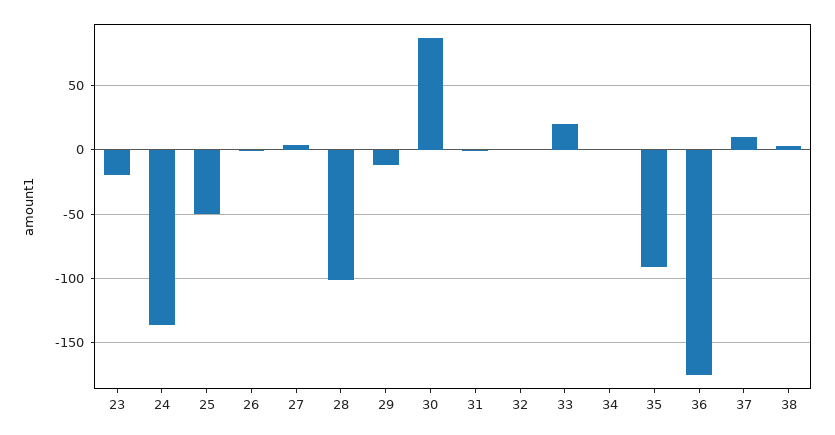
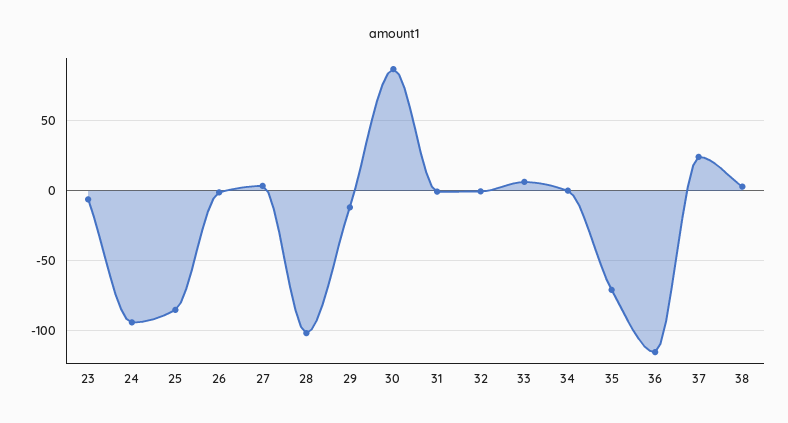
23: -20 -> -5
24: -135 -> -95
25: -50 -> -85
33: 20 -> 5
35: -90 -> -70
36: -175 -> -115
37: 10 -> 25

